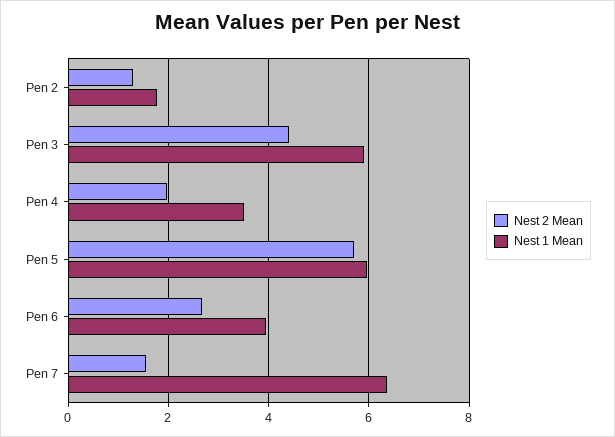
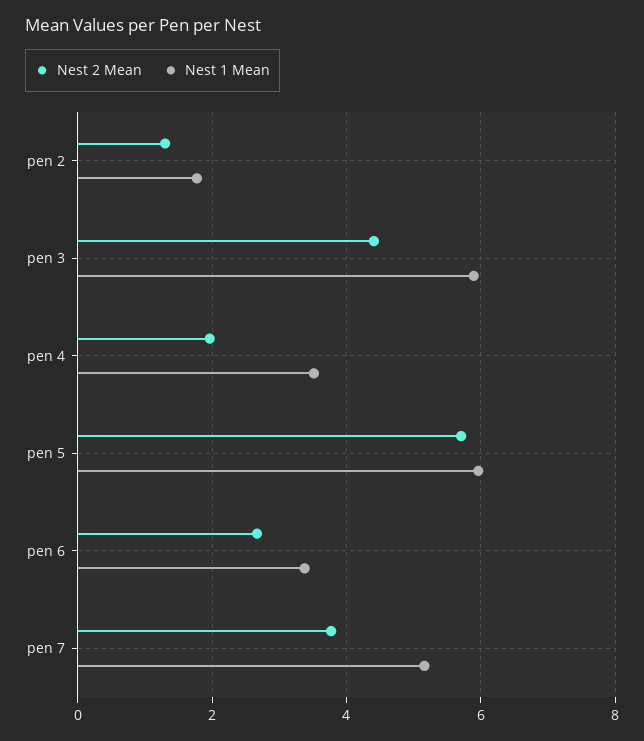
Nest 1 Mean, Pen 6: 4 -> 3.4
Nest 2 Mean, Pen 7: 1.6 -> 3.8
Nest 1 Mean, Pen 7: 6.4 -> 5.2

